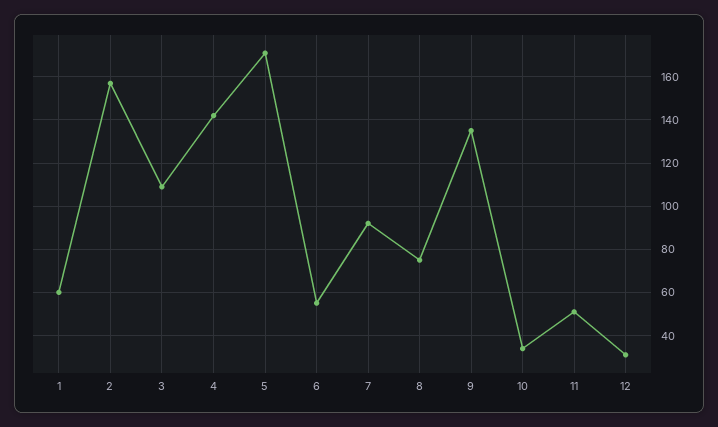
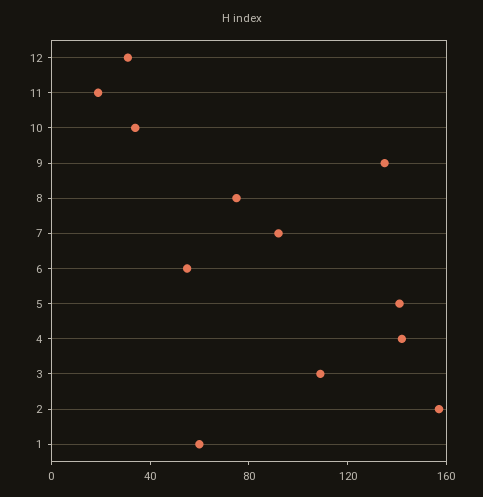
5: 170 -> 140
11: 50 -> 20

